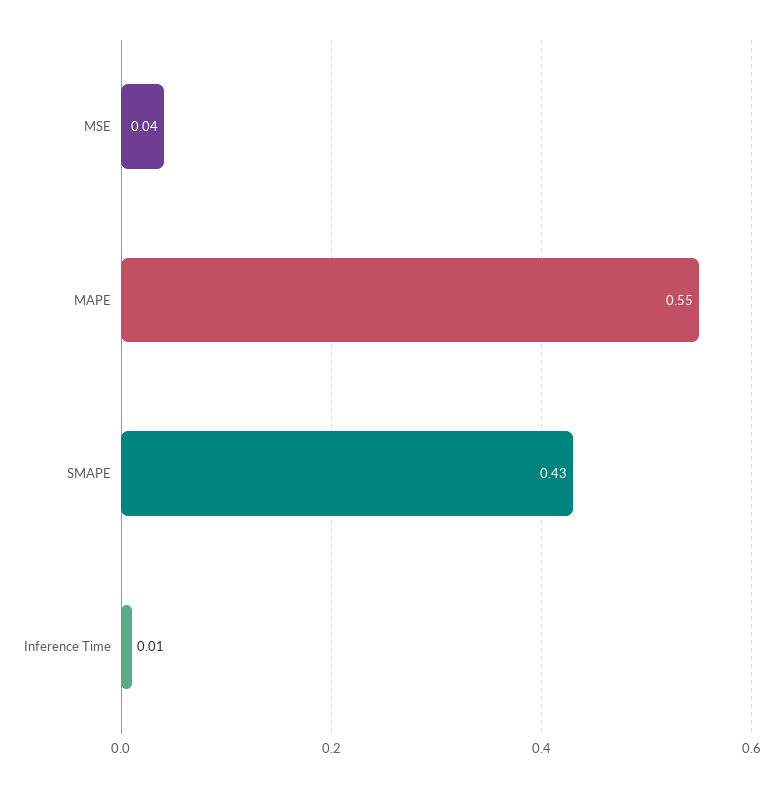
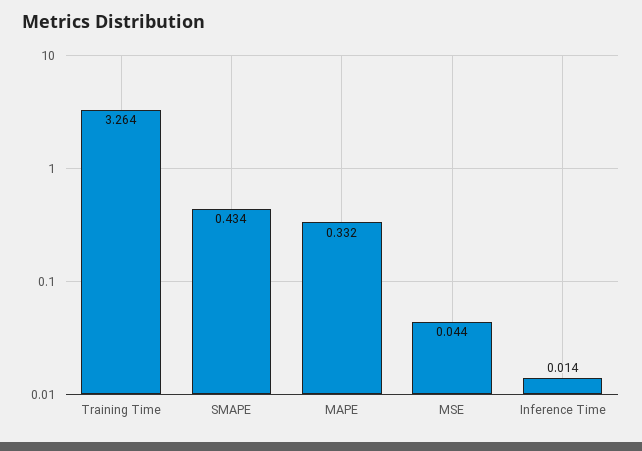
MAPE: 0.55 -> 0.332
Training Time: none -> 3.264

